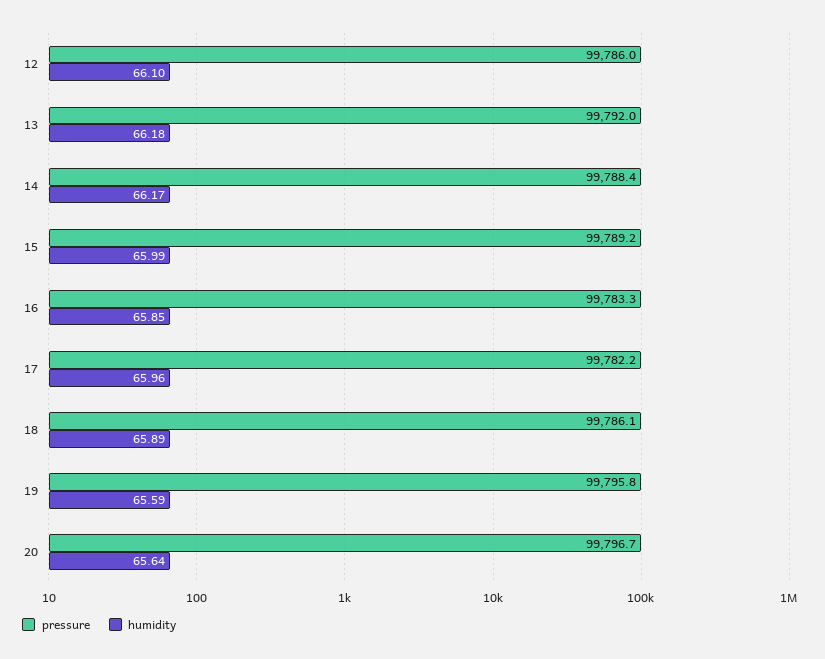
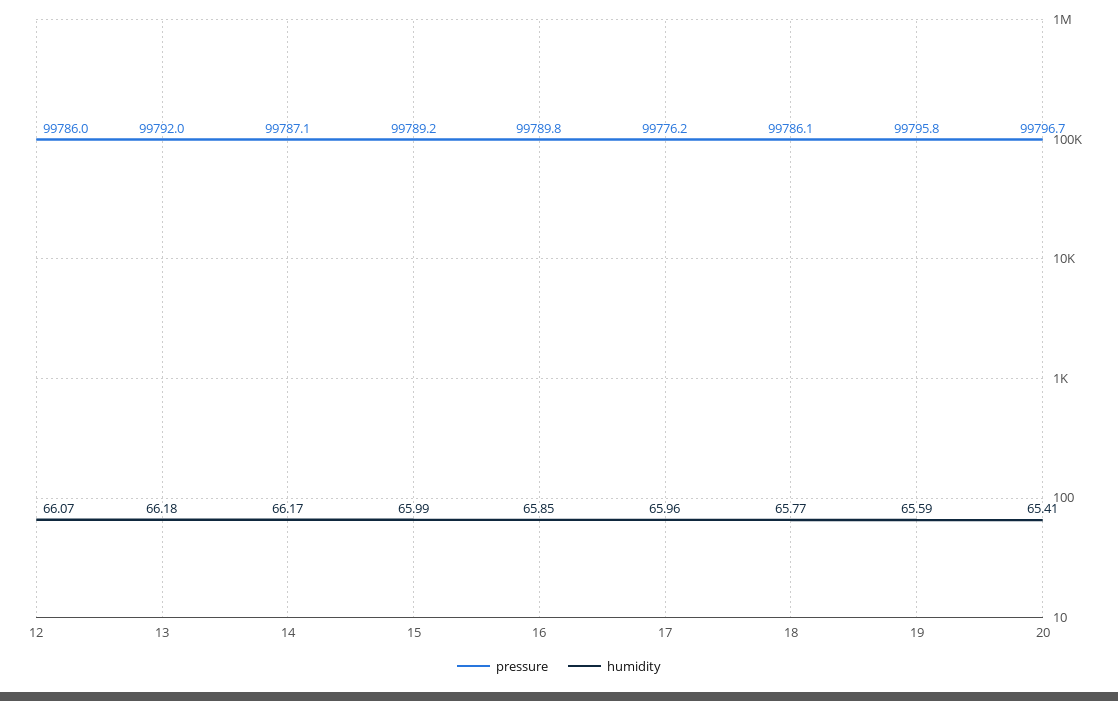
humidity, 12: 66.1 -> 66.07
pressure, 14: 99788.4 -> 99787.1
pressure, 16: 99783.3 -> 99789.8
pressure, 17: 99782.2 -> 99776.2
humidity, 18: 65.89 -> 65.77
humidity, 20: 65.64 -> 65.41

